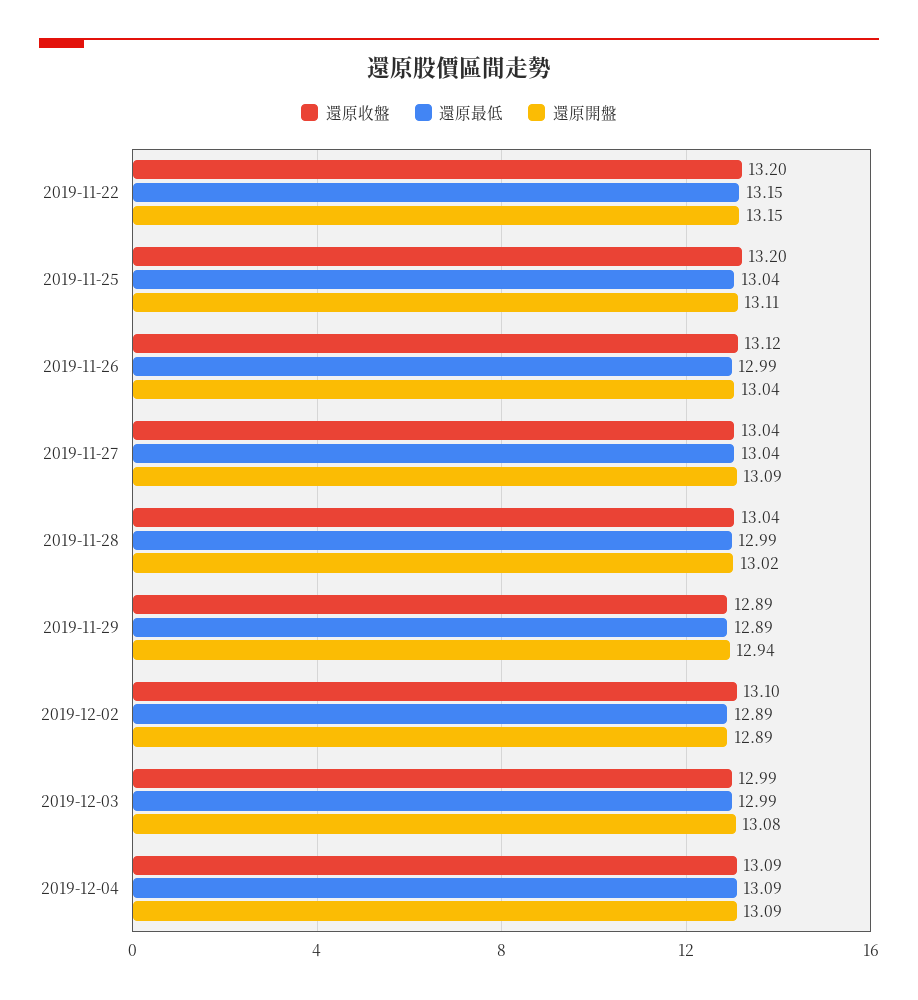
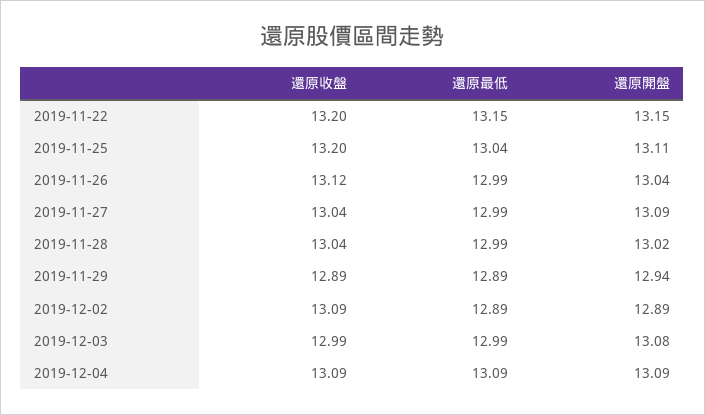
還原最低, 2019-11-27: 13.04 -> 12.99
還原收盤, 2019-12-02: 13.1 -> 13.09

